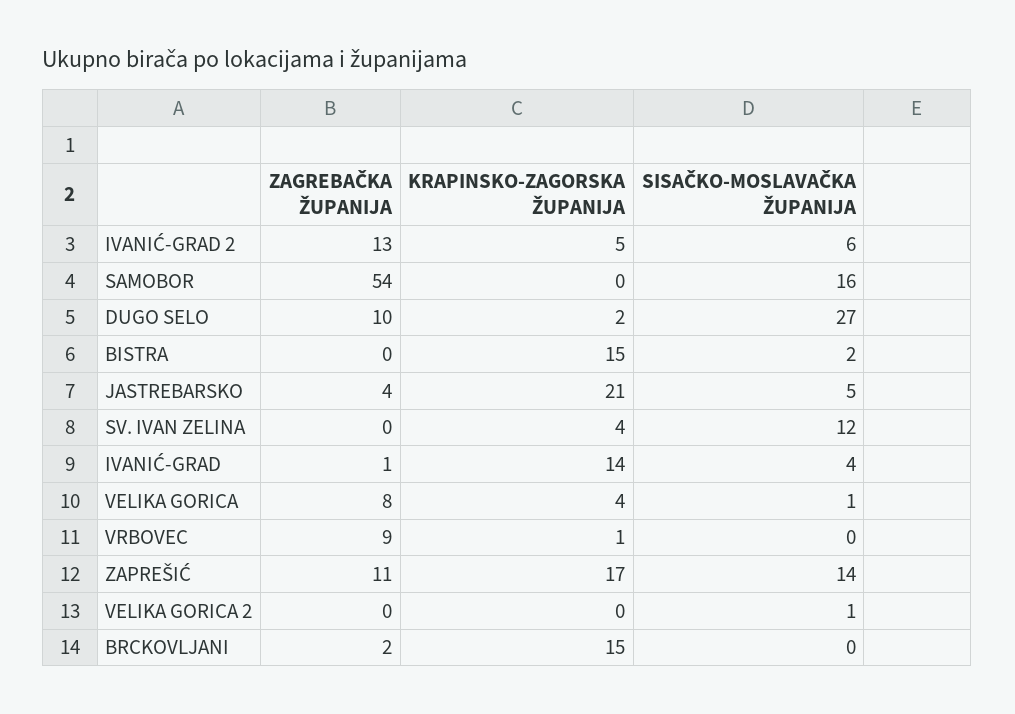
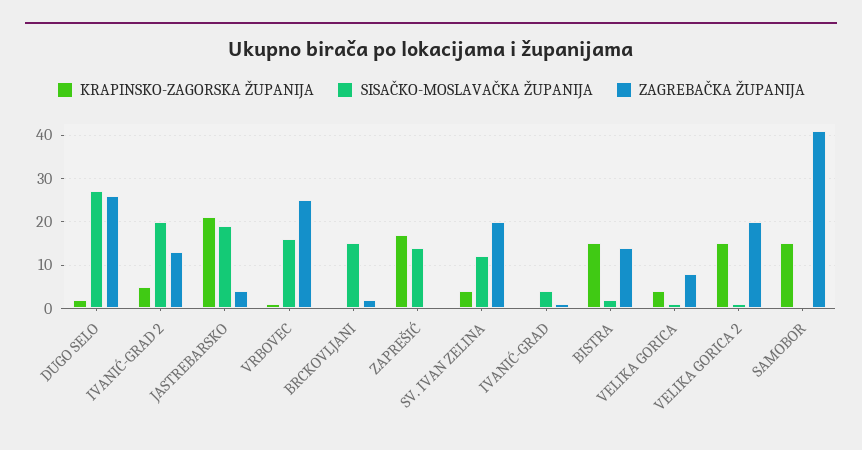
SISAČKO-MOSLAVAČKA ŽUPANIJA, IVANIĆ-GRAD 2: 6 -> 20
ZAGREBAČKA ŽUPANIJA, SAMOBOR: 54 -> 40
KRAPINSKO-ZAGORSKA ŽUPANIJA, SAMOBOR: 0 -> 15
SISAČKO-MOSLAVAČKA ŽUPANIJA, SAMOBOR: 16 -> 0
ZAGREBAČKA ŽUPANIJA, DUGO SELO: 10 -> 25
ZAGREBAČKA ŽUPANIJA, BISTRA: 0 -> 15
SISAČKO-MOSLAVAČKA ŽUPANIJA, JASTREBARSKO: 5 -> 20
ZAGREBAČKA ŽUPANIJA, SV. IVAN ZELINA: 0 -> 20
KRAPINSKO-ZAGORSKA ŽUPANIJA, IVANIĆ-GRAD: 14 -> 0
ZAGREBAČKA ŽUPANIJA, VRBOVEC: 9 -> 25
SISAČKO-MOSLAVAČKA ŽUPANIJA, VRBOVEC: 0 -> 15
ZAGREBAČKA ŽUPANIJA, ZAPREŠIĆ: 11 -> 0
ZAGREBAČKA ŽUPANIJA, VELIKA GORICA 2: 0 -> 20
KRAPINSKO-ZAGORSKA ŽUPANIJA, VELIKA GORICA 2: 0 -> 15
KRAPINSKO-ZAGORSKA ŽUPANIJA, BRCKOVLJANI: 15 -> 0
SISAČKO-MOSLAVAČKA ŽUPANIJA, BRCKOVLJANI: 0 -> 15

